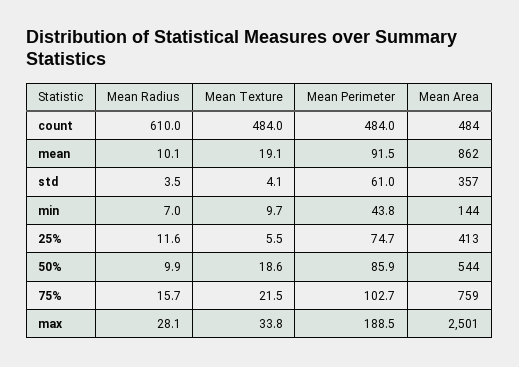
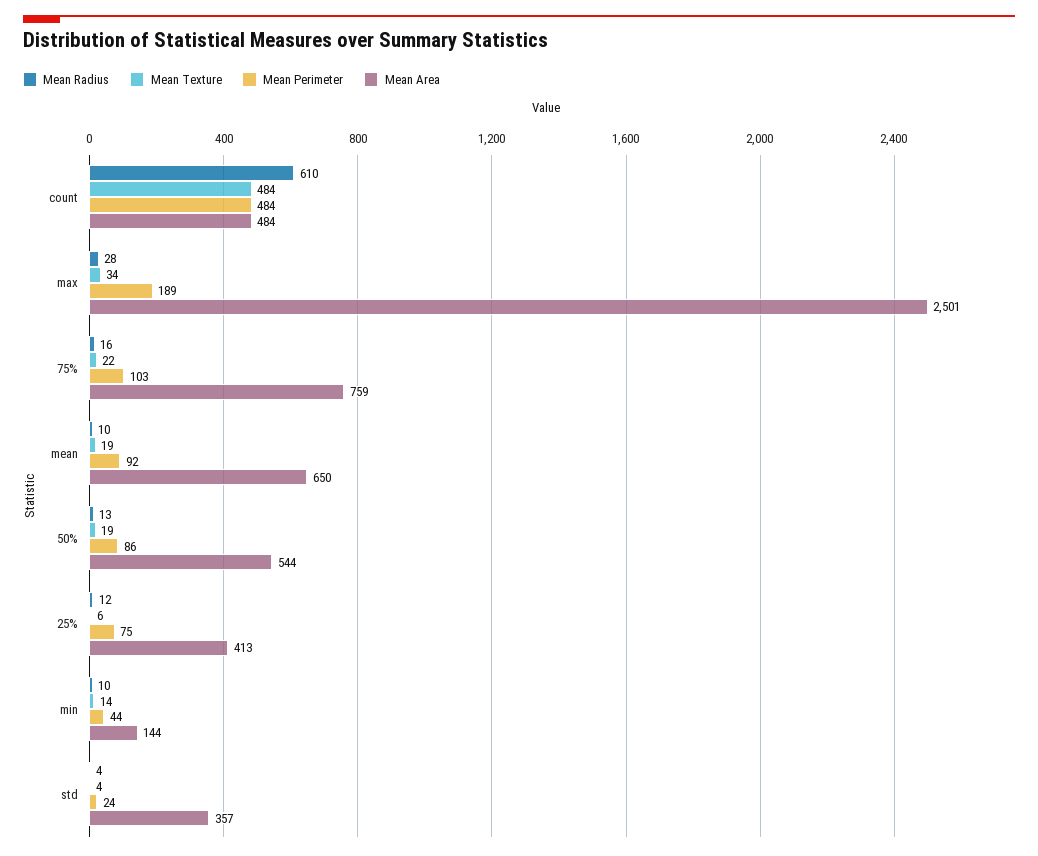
Mean Area, mean: 862 -> 650
Mean Perimeter, std: 61 -> 24
Mean Radius, min: 7 -> 10
Mean Texture, min: 9.7 -> 14
Mean Radius, 50%: 9.9 -> 13

